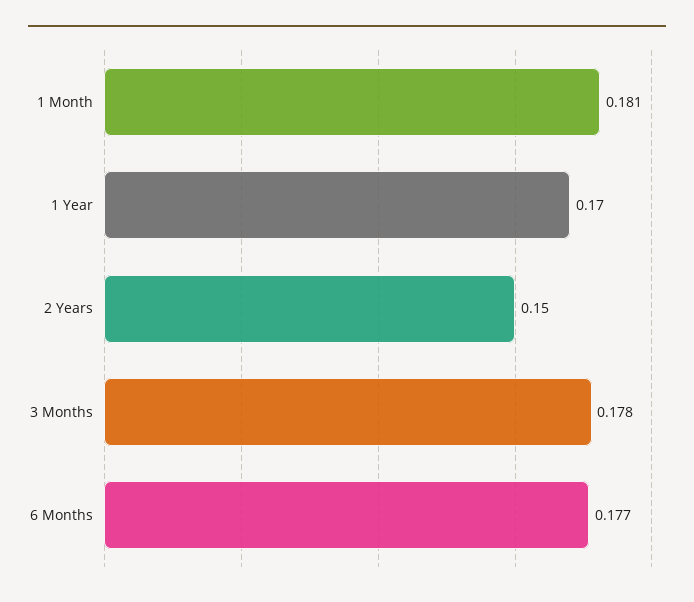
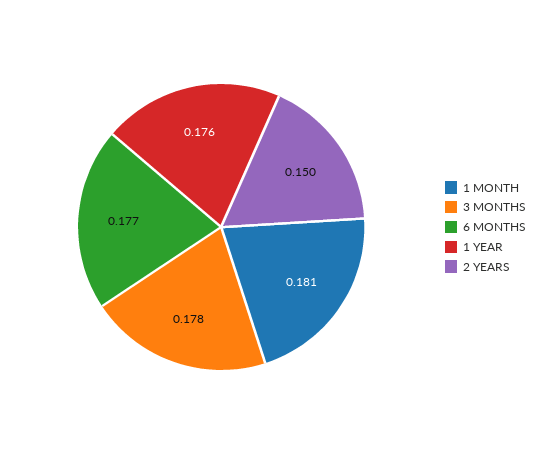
1 Year: 0.17 -> 0.176

